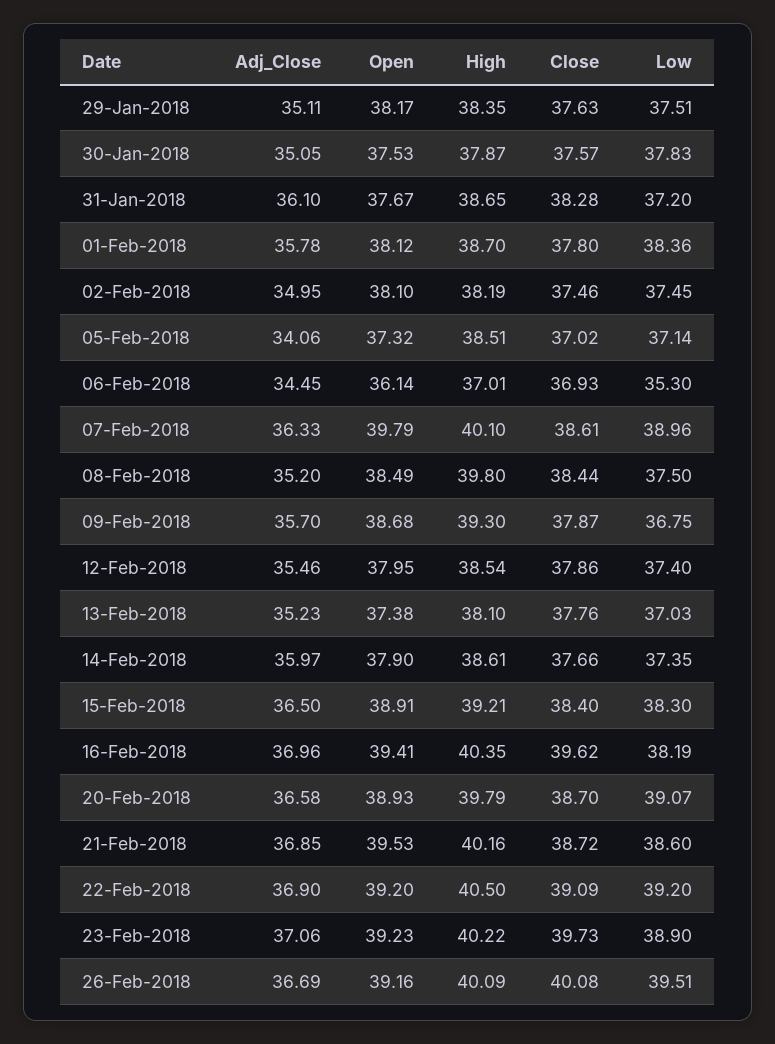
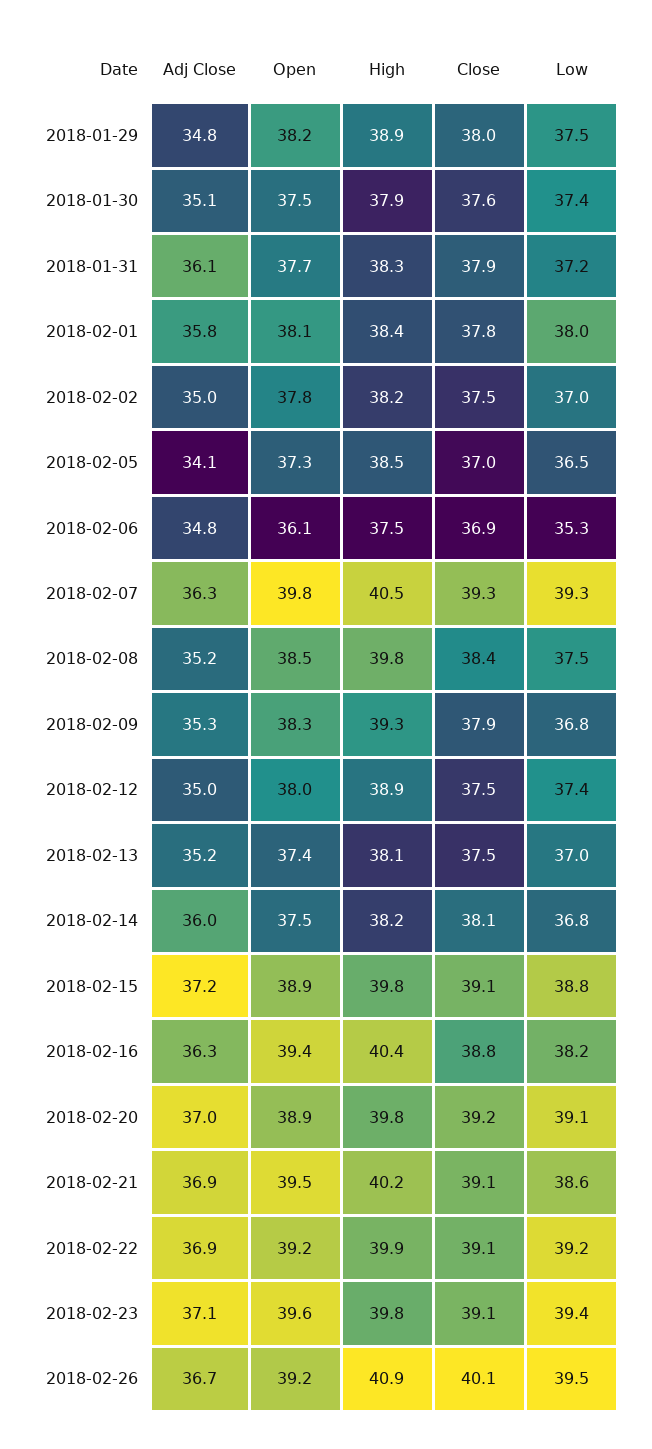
Adj_Close, 29-Jan-2018: 35.11 -> 34.8
High, 29-Jan-2018: 38.35 -> 38.9
Close, 29-Jan-2018: 37.63 -> 38
Low, 30-Jan-2018: 37.83 -> 37.4
High, 31-Jan-2018: 38.65 -> 38.3
Close, 31-Jan-2018: 38.28 -> 37.9
High, 01-Feb-2018: 38.7 -> 38.4
Low, 01-Feb-2018: 38.36 -> 38
Open, 02-Feb-2018: 38.1 -> 37.8
Low, 02-Feb-2018: 37.45 -> 37
Low, 05-Feb-2018: 37.14 -> 36.5
Adj_Close, 06-Feb-2018: 34.45 -> 34.8
High, 06-Feb-2018: 37.01 -> 37.5
High, 07-Feb-2018: 40.1 -> 40.5
Close, 07-Feb-2018: 38.61 -> 39.3
Low, 07-Feb-2018: 38.96 -> 39.3
Adj_Close, 09-Feb-2018: 35.7 -> 35.3
Open, 09-Feb-2018: 38.68 -> 38.3
Adj_Close, 12-Feb-2018: 35.46 -> 35
High, 12-Feb-2018: 38.54 -> 38.9
Close, 12-Feb-2018: 37.86 -> 37.5
Close, 13-Feb-2018: 37.76 -> 37.5
Open, 14-Feb-2018: 37.9 -> 37.5
High, 14-Feb-2018: 38.61 -> 38.2
Close, 14-Feb-2018: 37.66 -> 38.1
Low, 14-Feb-2018: 37.35 -> 36.8
Adj_Close, 15-Feb-2018: 36.5 -> 37.2
High, 15-Feb-2018: 39.21 -> 39.8
Close, 15-Feb-2018: 38.4 -> 39.1
Low, 15-Feb-2018: 38.3 -> 38.8
Adj_Close, 16-Feb-2018: 36.96 -> 36.3
Close, 16-Feb-2018: 39.62 -> 38.8
Adj_Close, 20-Feb-2018: 36.58 -> 37
Close, 20-Feb-2018: 38.7 -> 39.2
Close, 21-Feb-2018: 38.72 -> 39.1
High, 22-Feb-2018: 40.5 -> 39.9
Open, 23-Feb-2018: 39.23 -> 39.6
High, 23-Feb-2018: 40.22 -> 39.8
Close, 23-Feb-2018: 39.73 -> 39.1
Low, 23-Feb-2018: 38.9 -> 39.4
High, 26-Feb-2018: 40.09 -> 40.9

